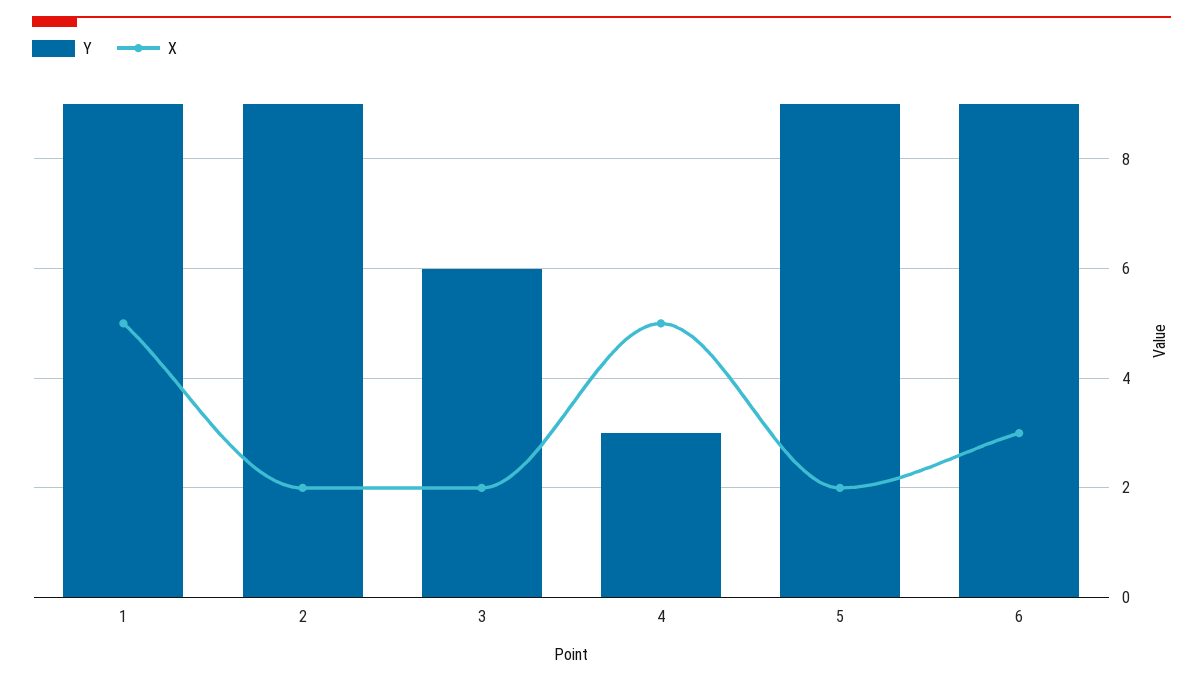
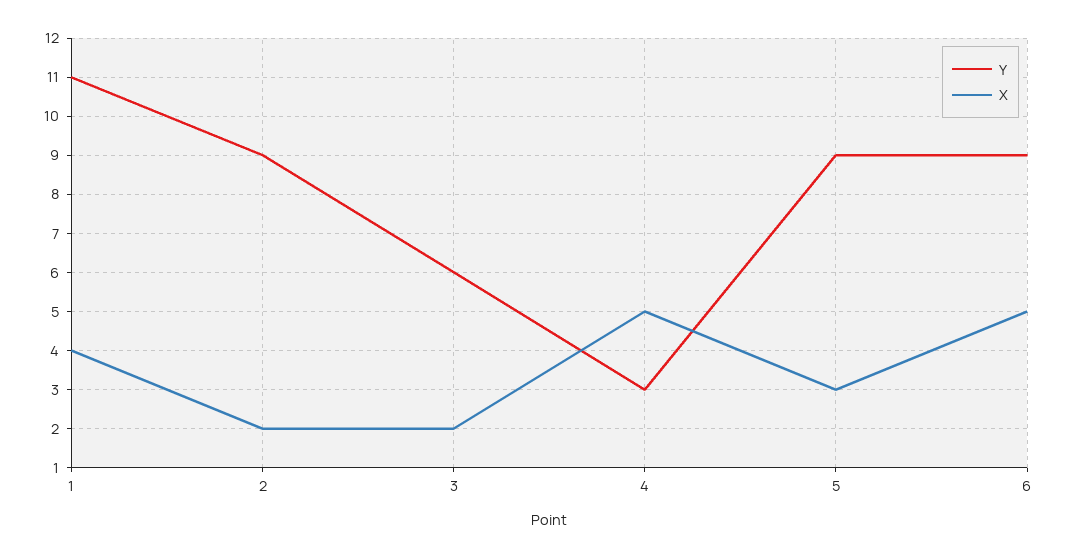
Y, 1: 9 -> 11
X, 1: 5 -> 4
X, 5: 2 -> 3
X, 6: 3 -> 5

